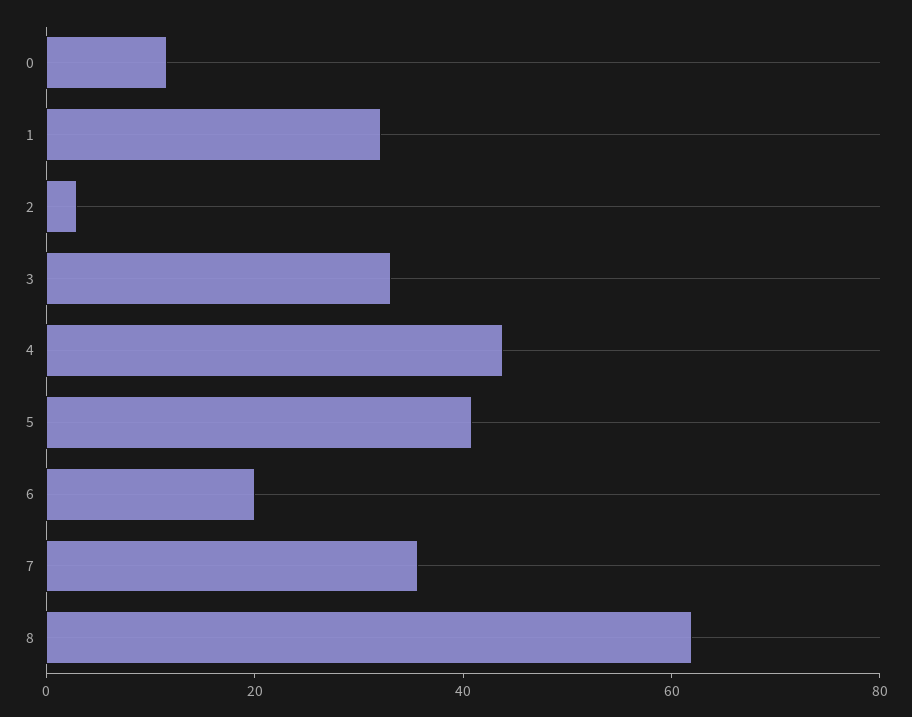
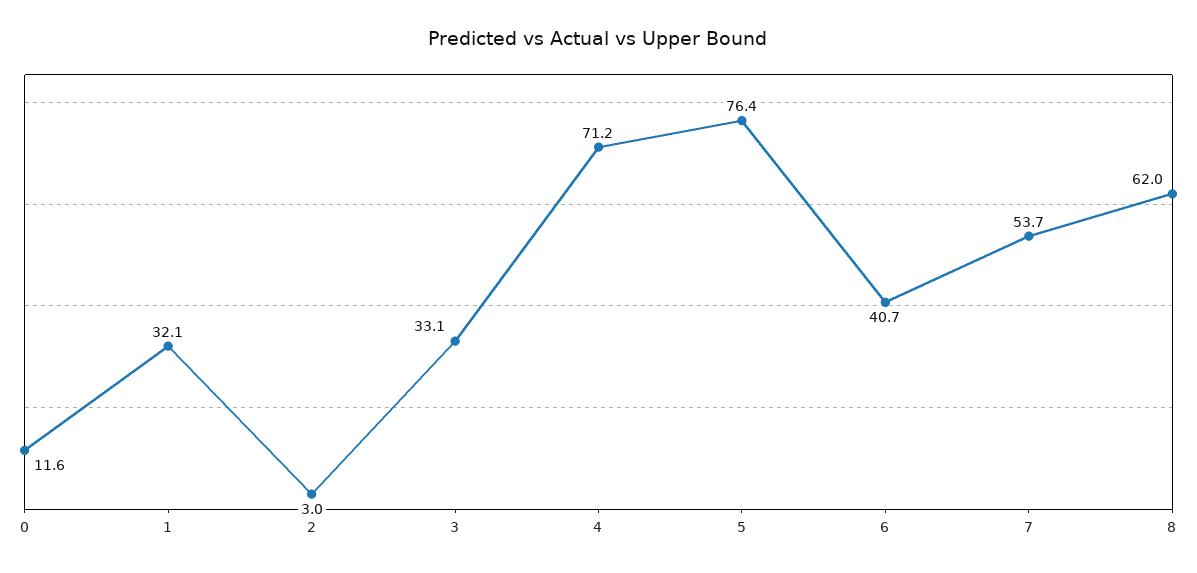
4: 45 -> 71.2
5: 40 -> 76.4
6: 20 -> 40.7
7: 35 -> 53.7

